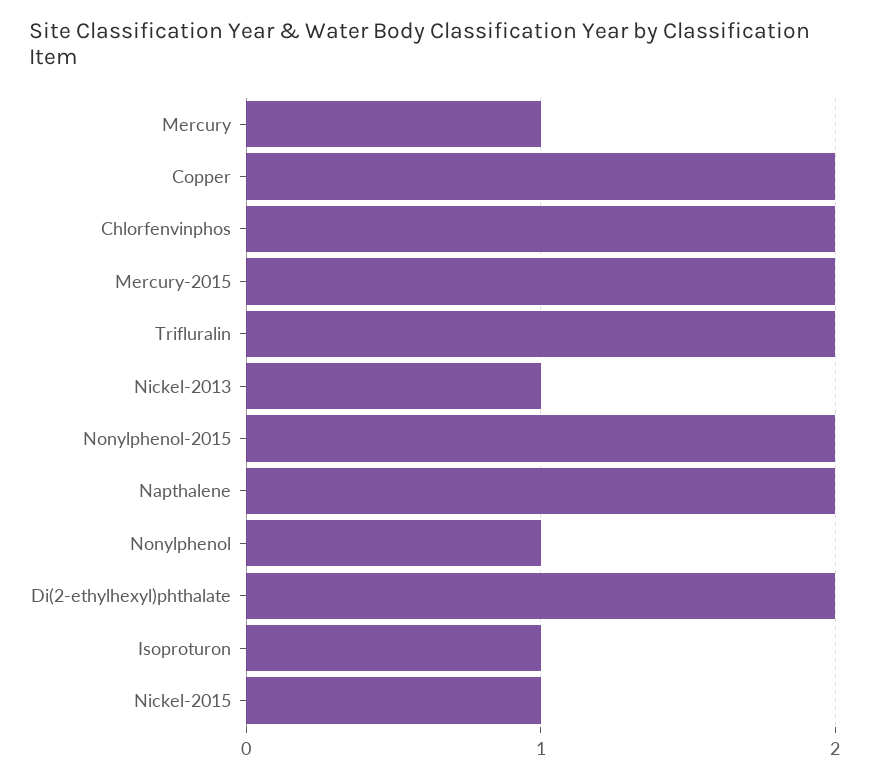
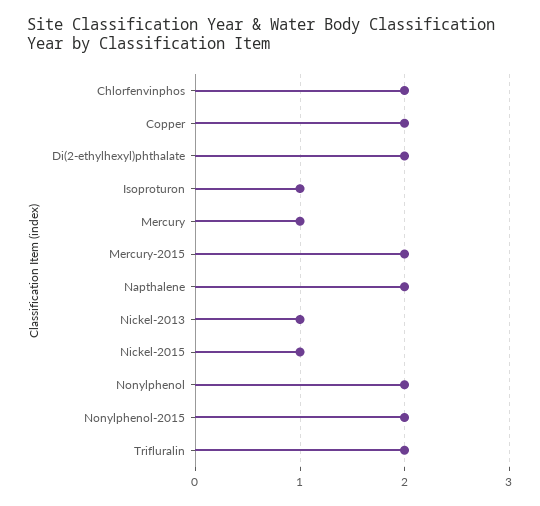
Nonylphenol: 1 -> 2

